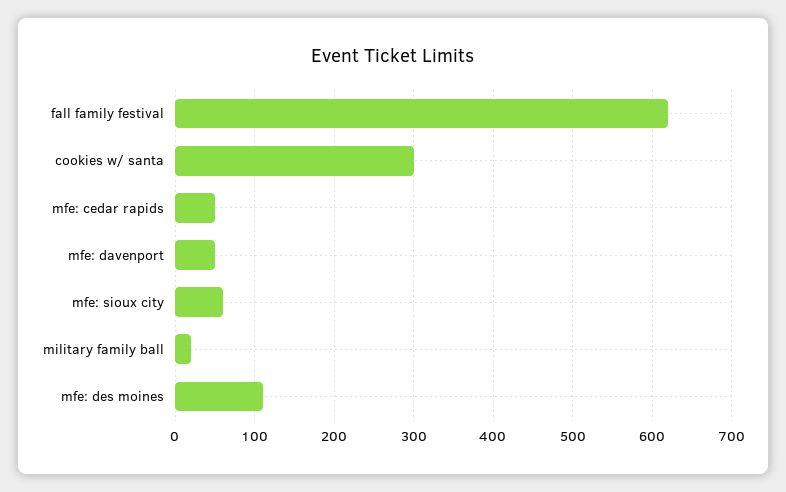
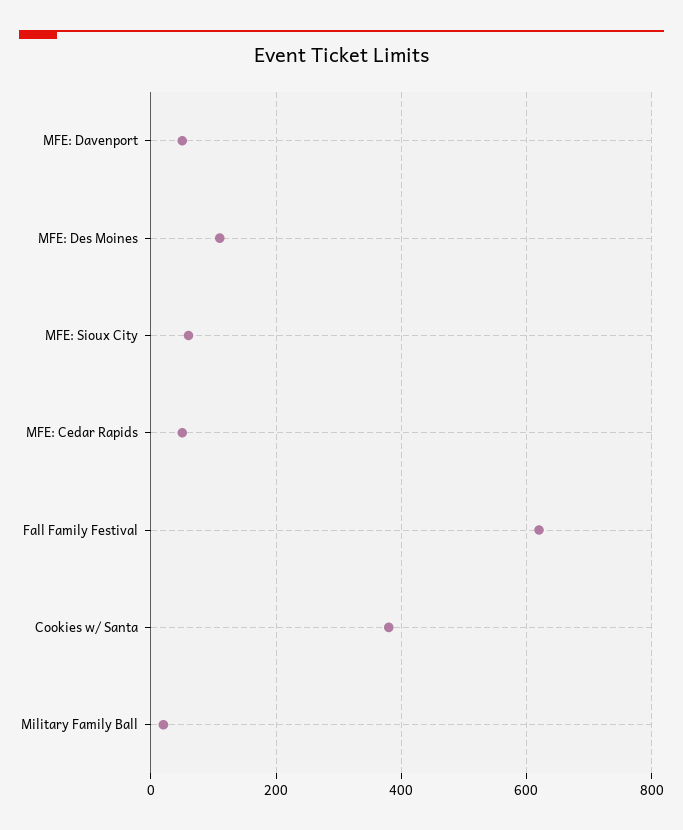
cookies w/ santa: 300 -> 380

